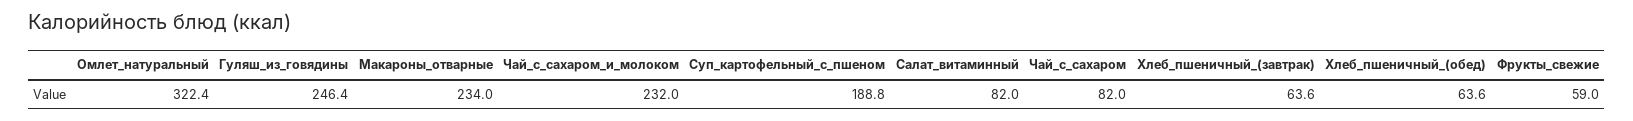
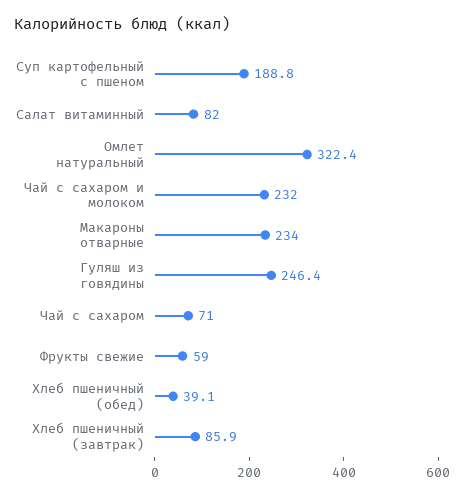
Чай_с_сахаром: 82 -> 71
Хлеб_пшеничный_(завтрак): 63.6 -> 85.9
Хлеб_пшеничный_(обед): 63.6 -> 39.1

